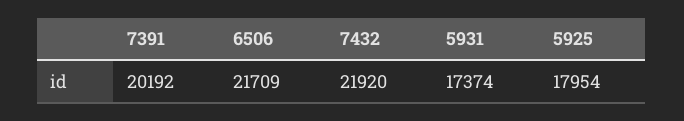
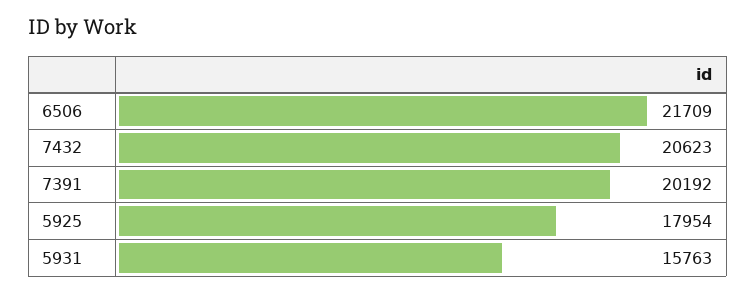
7432: 21920 -> 20623
5931: 17374 -> 15763

